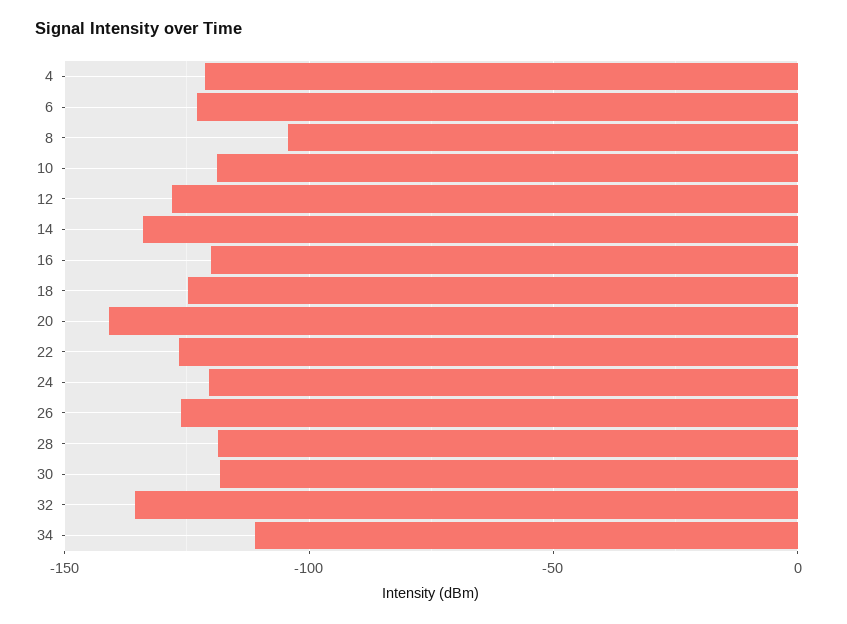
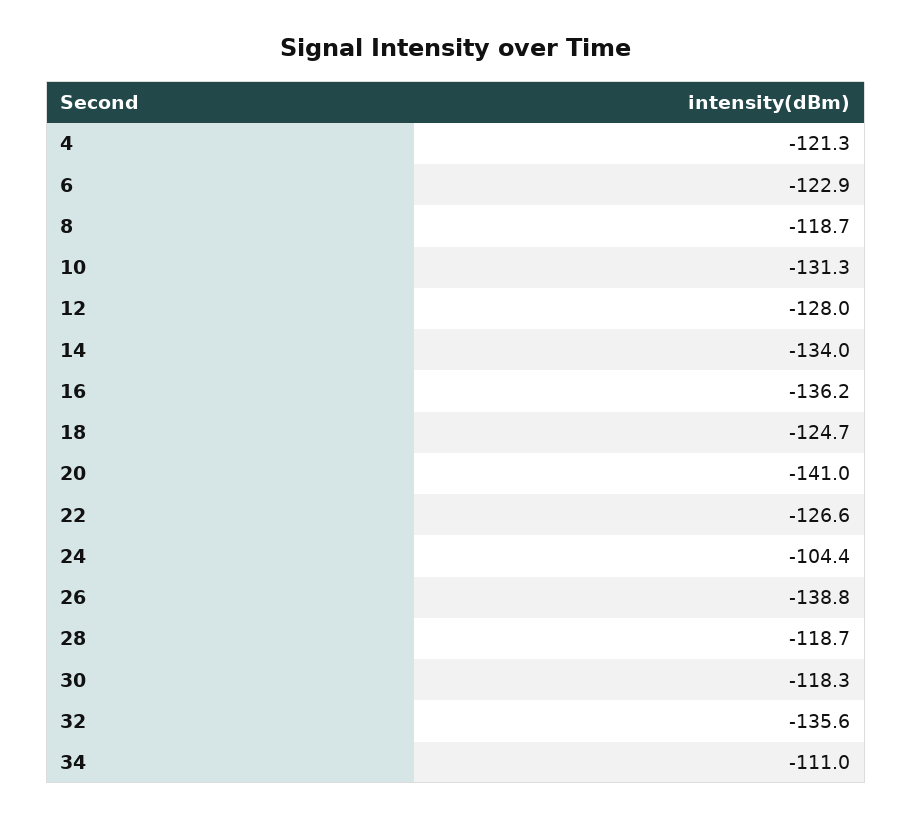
8: -105 -> -118.7
10: -120 -> -131.3
16: -120 -> -136.2
24: -120 -> -104.4
26: -125 -> -138.8

